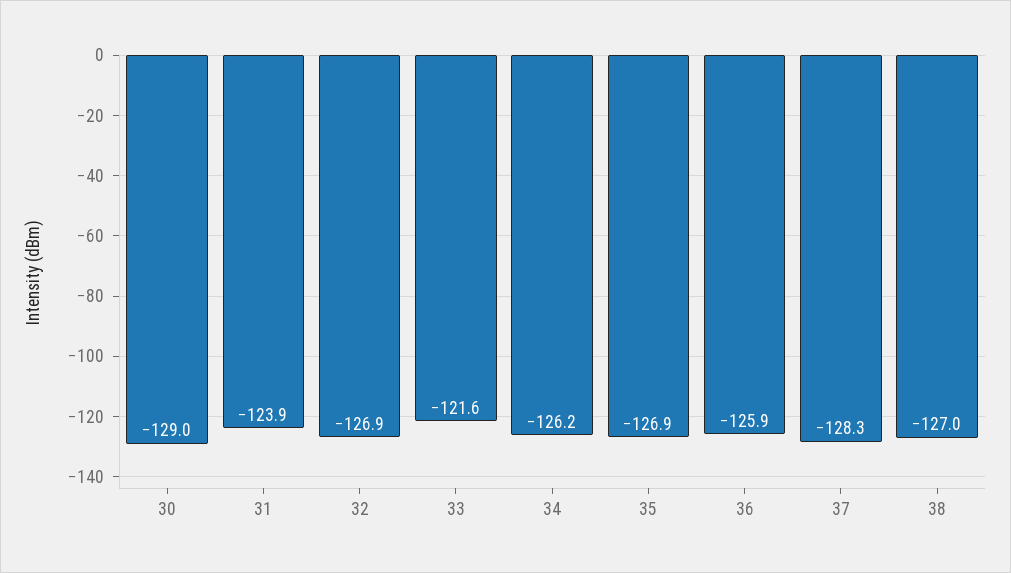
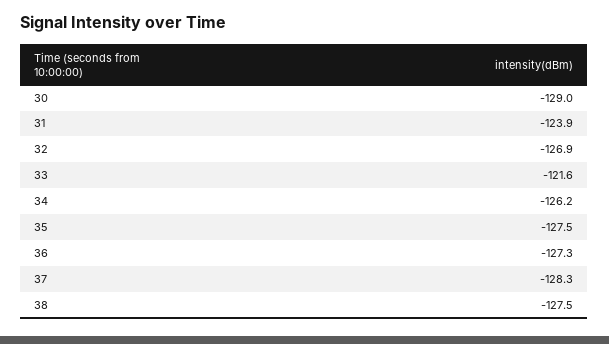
35: -126.9 -> -127.5
36: -125.9 -> -127.3
38: -127 -> -127.5

